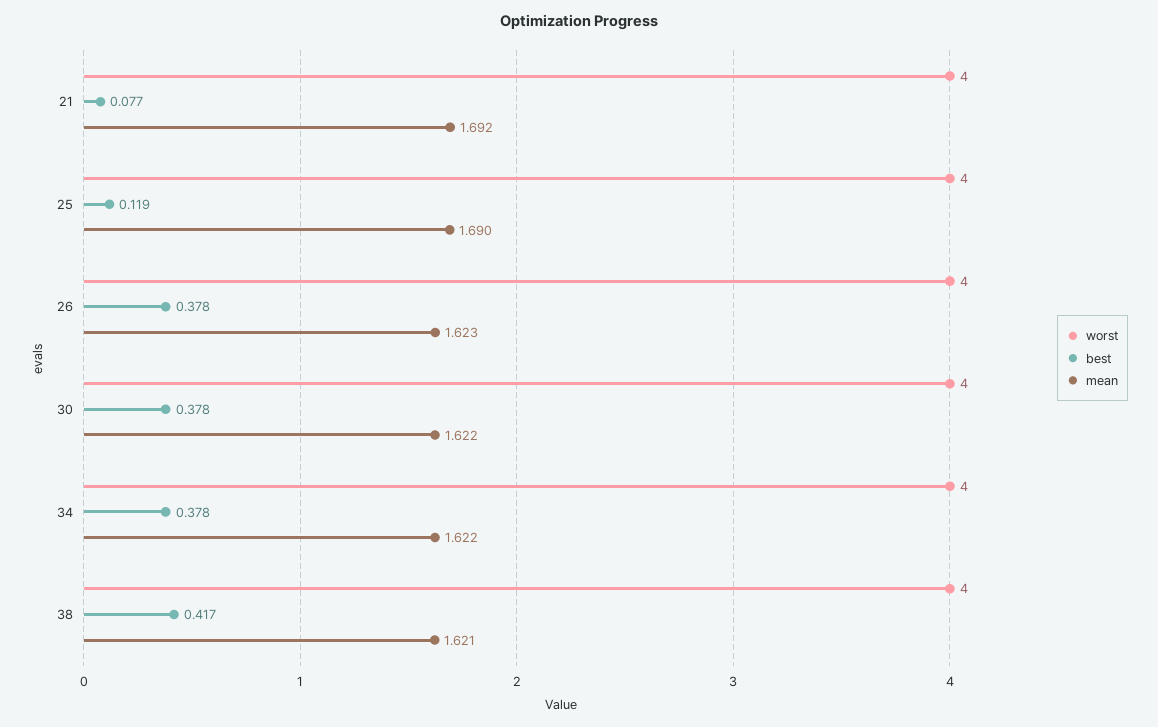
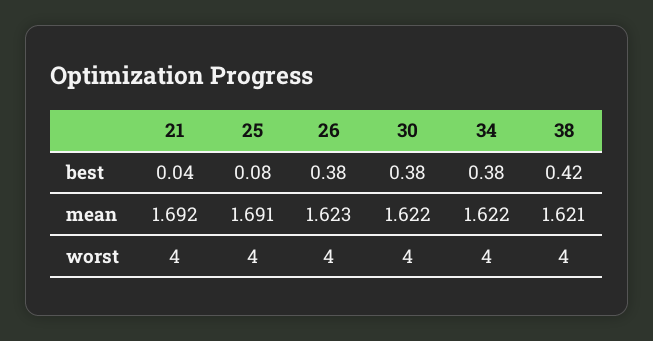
best, 21: 0.077 -> 0.04
best, 25: 0.119 -> 0.08
mean, 25: 1.69 -> 1.691

